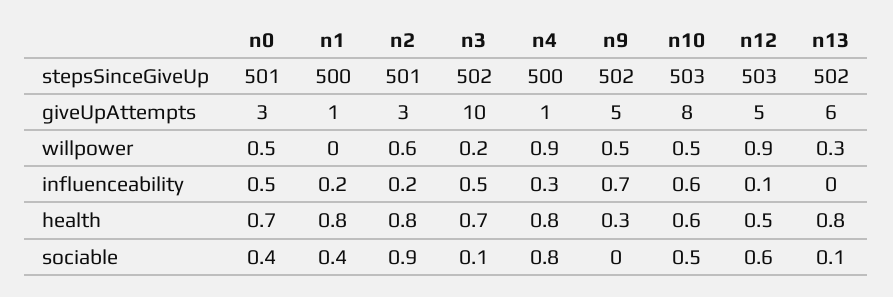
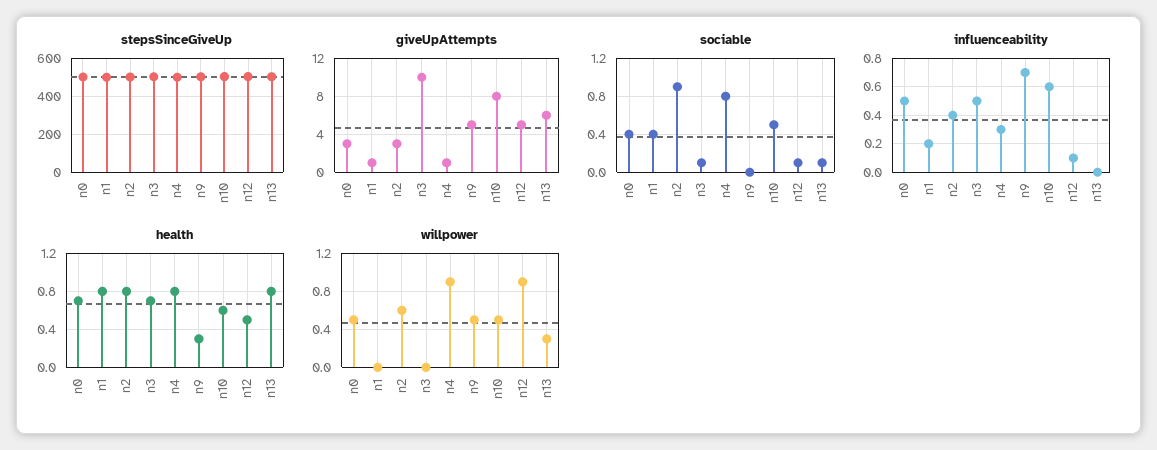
willpower, n3: 0.2 -> 0
influenceability, n2: 0.2 -> 0.4
sociable, n12: 0.6 -> 0.1

